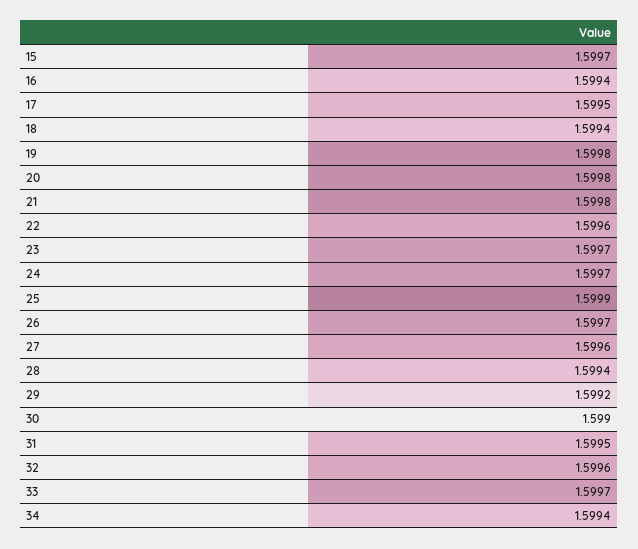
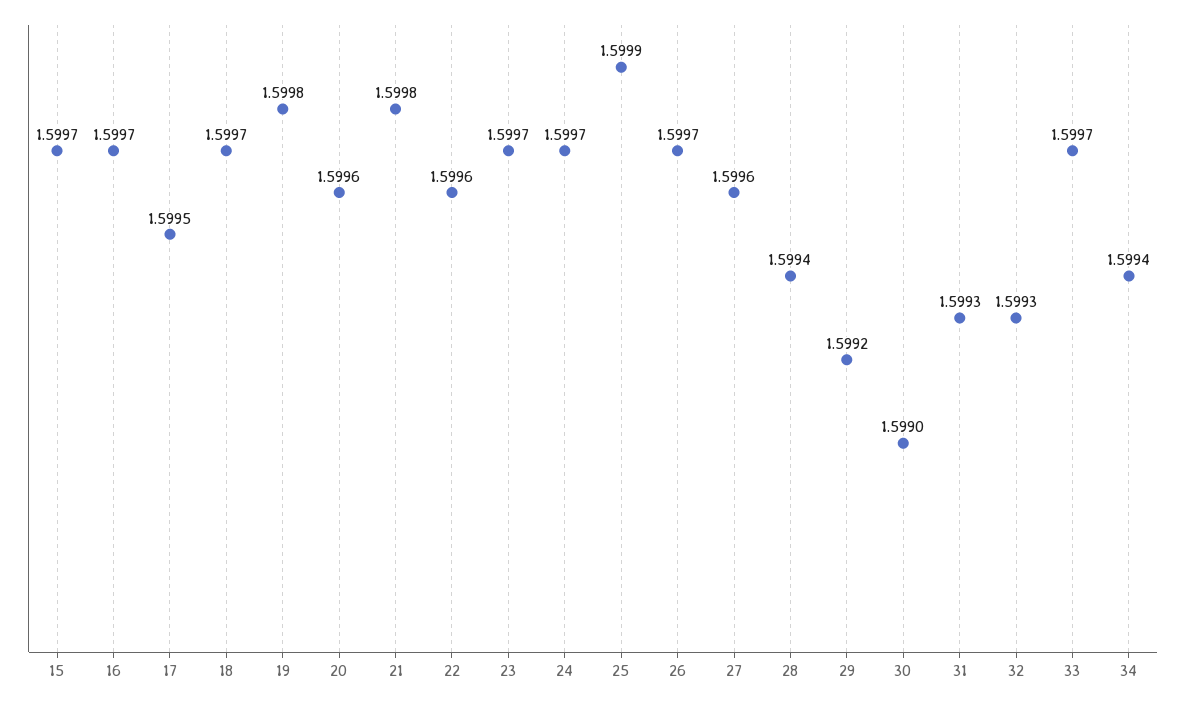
16: 1.5994 -> 1.5997
18: 1.5994 -> 1.5997
20: 1.5998 -> 1.5996
31: 1.5995 -> 1.5993
32: 1.5996 -> 1.5993

